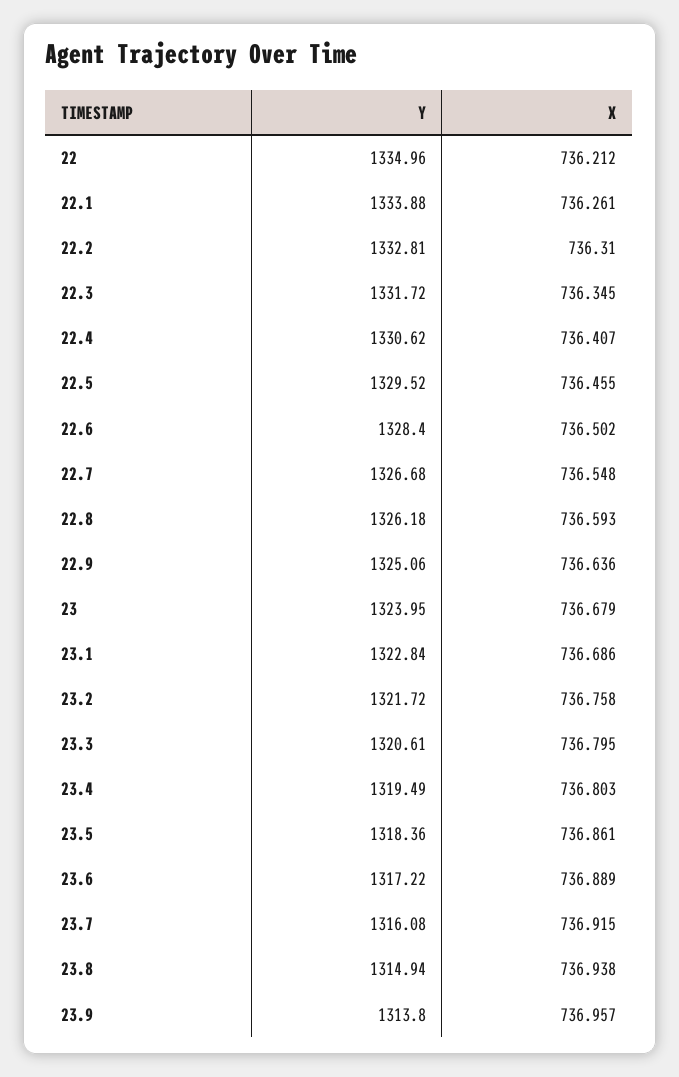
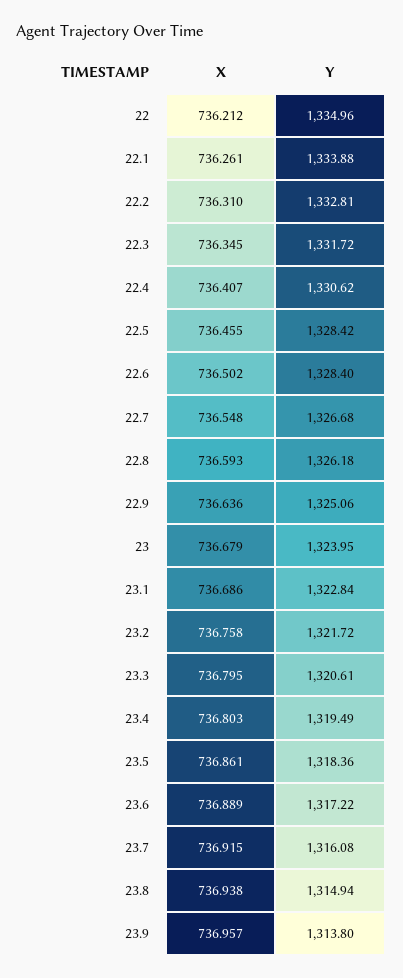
Y, 22.5: 1329.52 -> 1328.42

